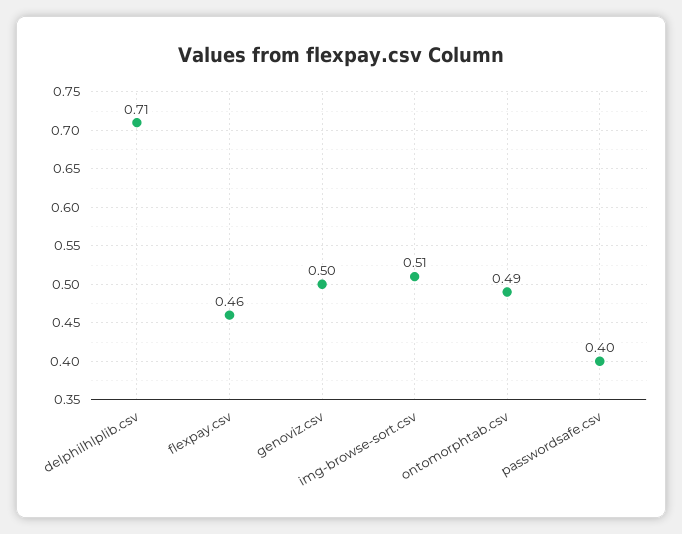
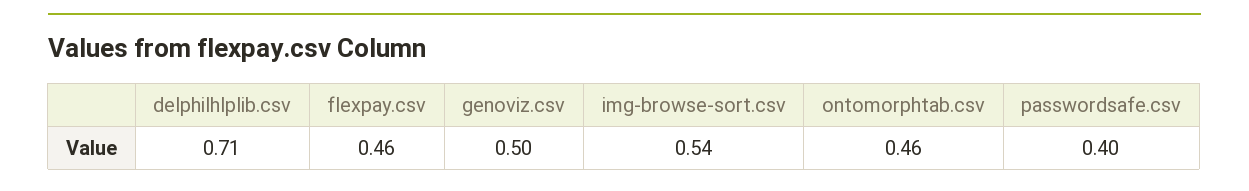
img-browse-sort.csv: 0.51 -> 0.54
ontomorphtab.csv: 0.49 -> 0.46

